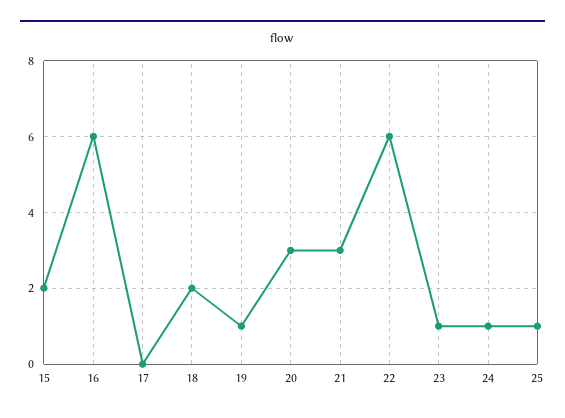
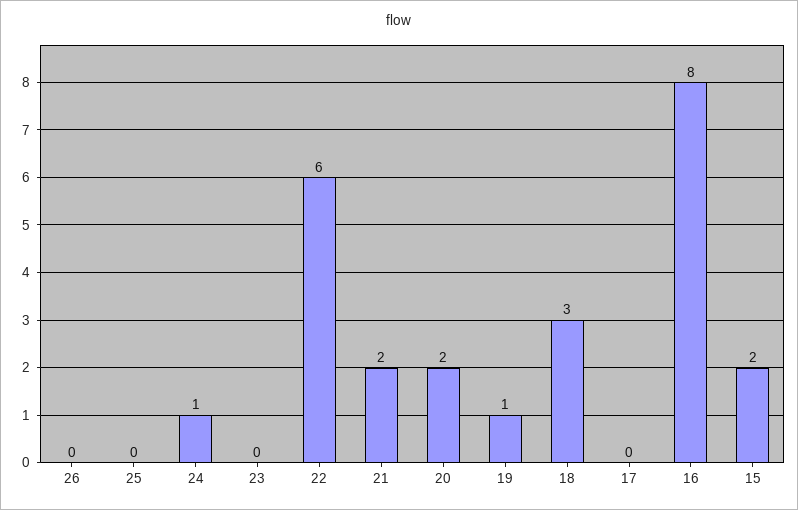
16: 6 -> 8
18: 2 -> 3
20: 3 -> 2
21: 3 -> 2
23: 1 -> 0
25: 1 -> 0
26: none -> 0

